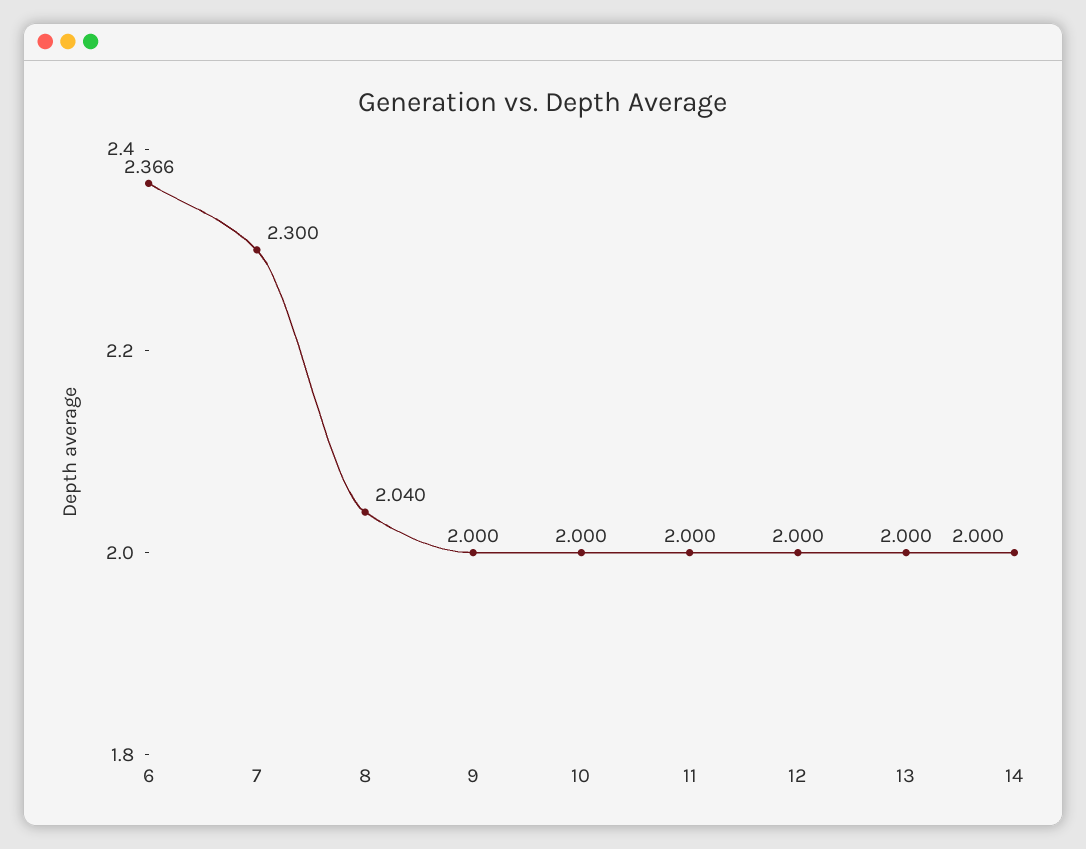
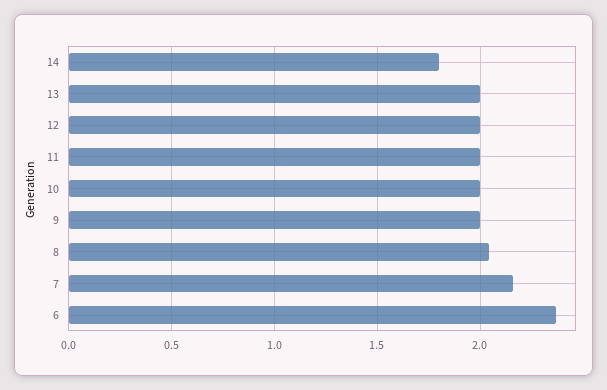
7: 2.3 -> 2.15
14: 2 -> 1.8

